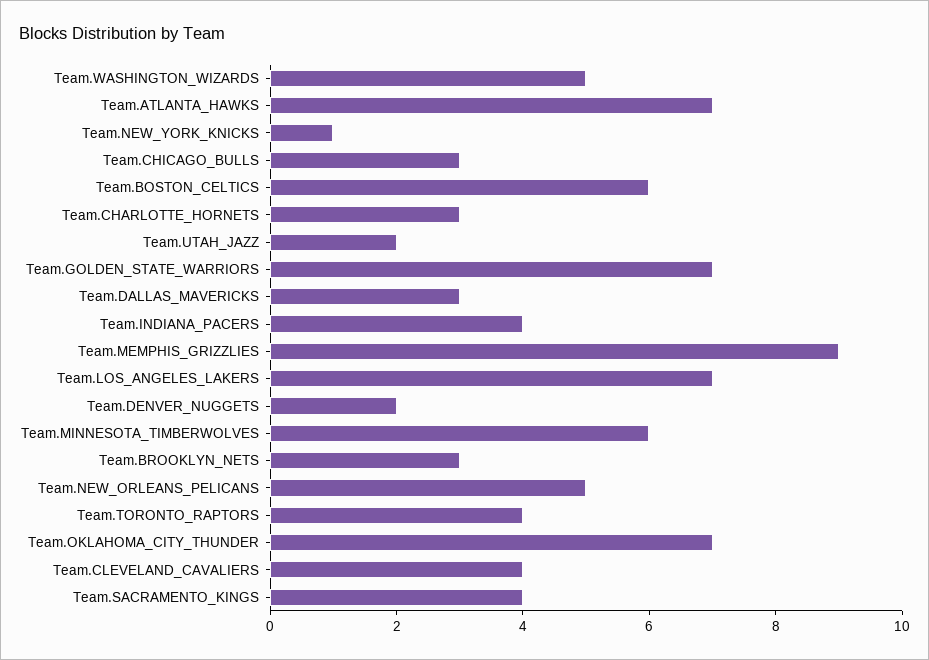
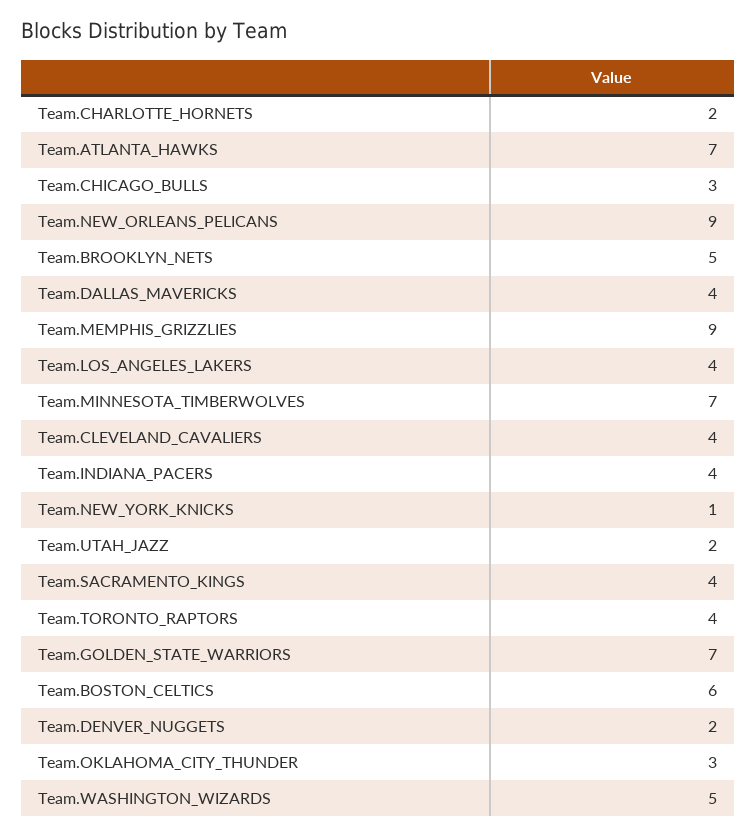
Team.CHARLOTTE_HORNETS: 3 -> 2
Team.DALLAS_MAVERICKS: 3 -> 4
Team.LOS_ANGELES_LAKERS: 7 -> 4
Team.MINNESOTA_TIMBERWOLVES: 6 -> 7
Team.BROOKLYN_NETS: 3 -> 5
Team.NEW_ORLEANS_PELICANS: 5 -> 9
Team.OKLAHOMA_CITY_THUNDER: 7 -> 3

